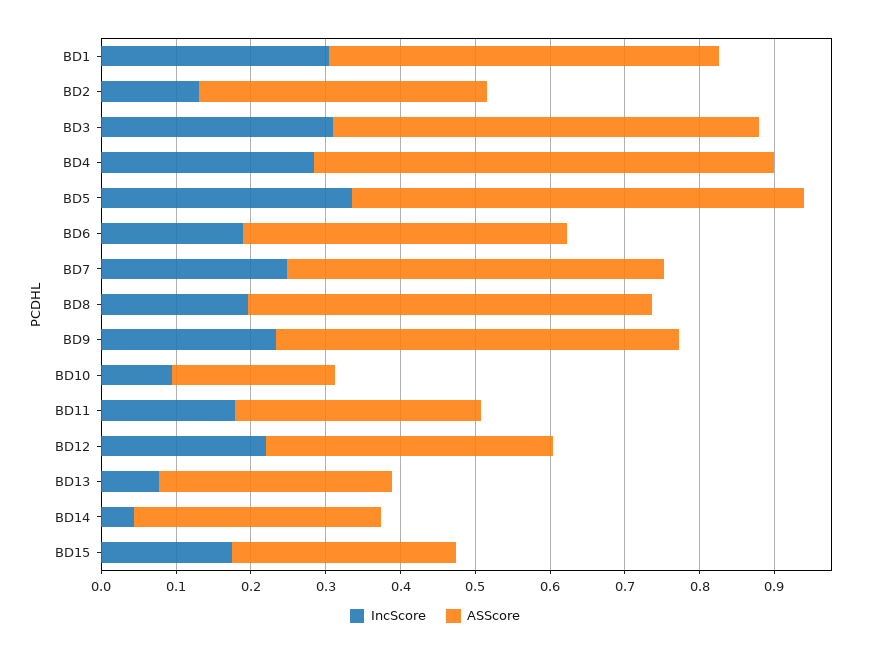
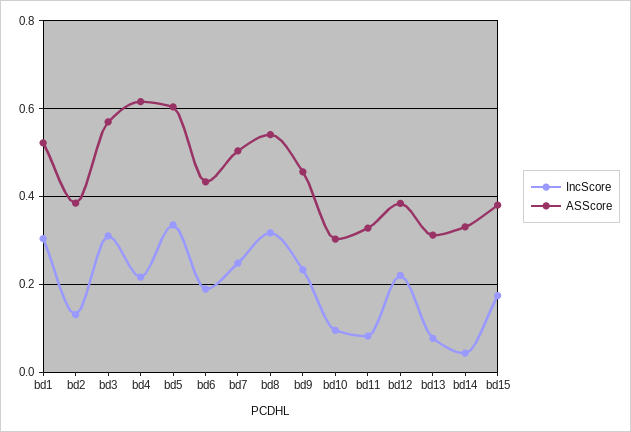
IncScore, BD4: 0.28 -> 0.22
IncScore, BD8: 0.2 -> 0.32
ASScore, BD9: 0.54 -> 0.46
ASScore, BD10: 0.22 -> 0.3
IncScore, BD11: 0.18 -> 0.08
ASScore, BD15: 0.3 -> 0.38

